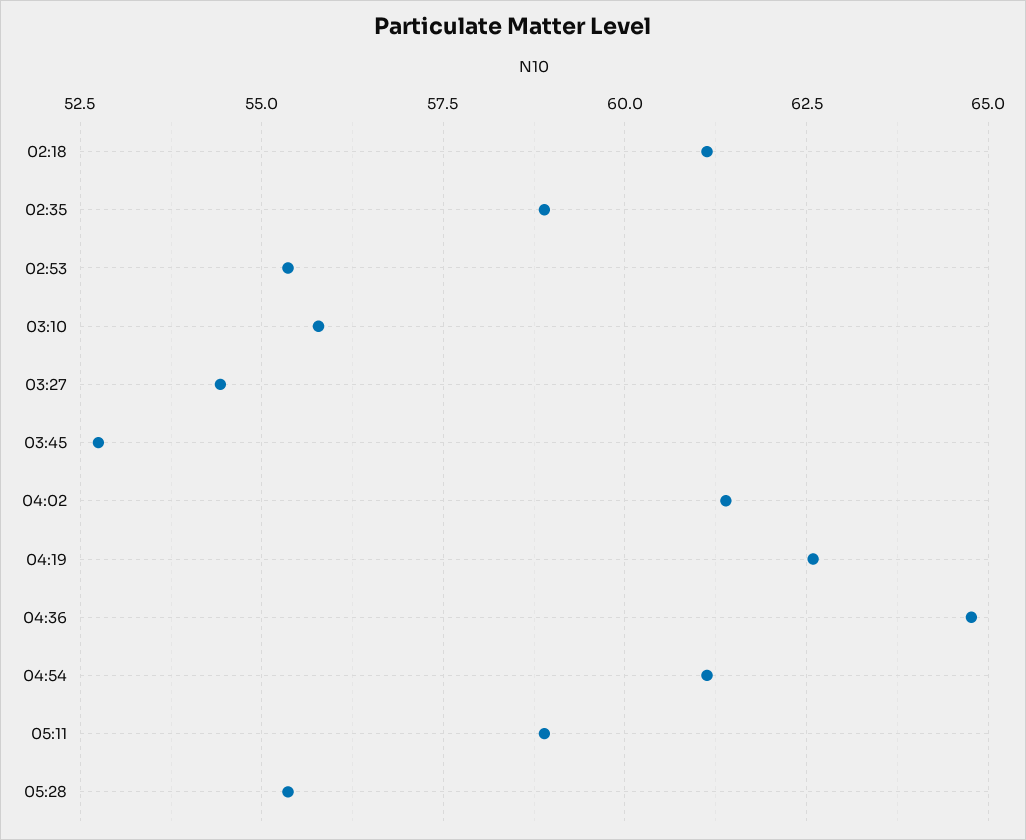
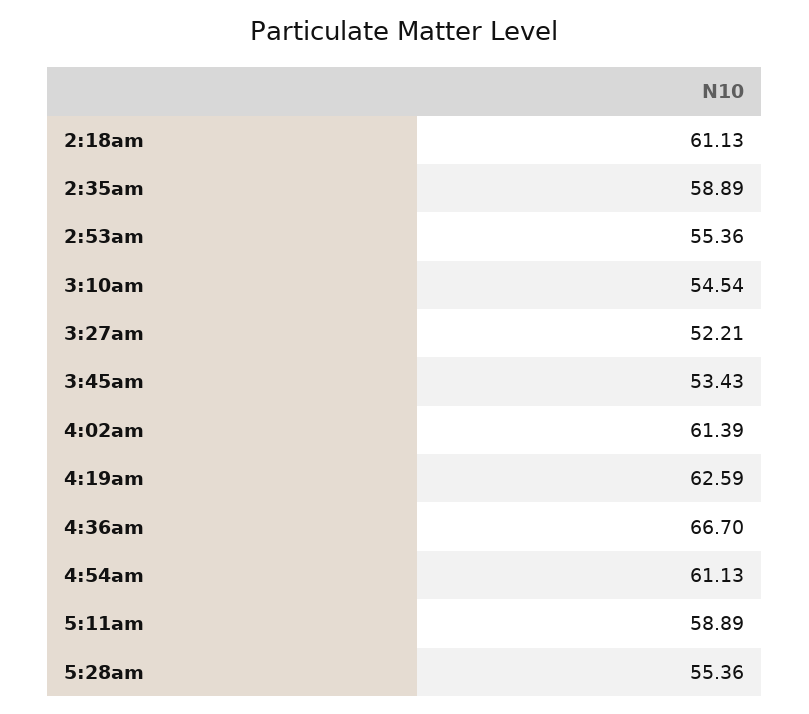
03:10: 55.75 -> 54.54
03:27: 54.5 -> 52.21
03:45: 52.75 -> 53.43
04:36: 64.75 -> 66.7

